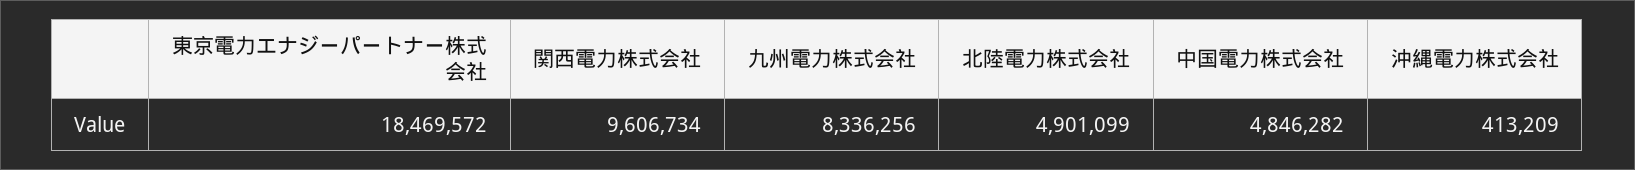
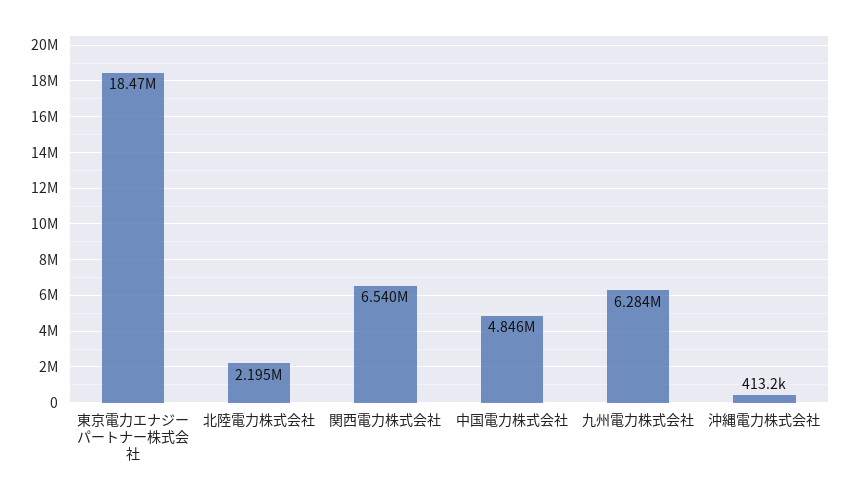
関西電力株式会社: 9606734 -> 6540000
九州電力株式会社: 8336256 -> 6284000
北陸電力株式会社: 4901099 -> 2195000

